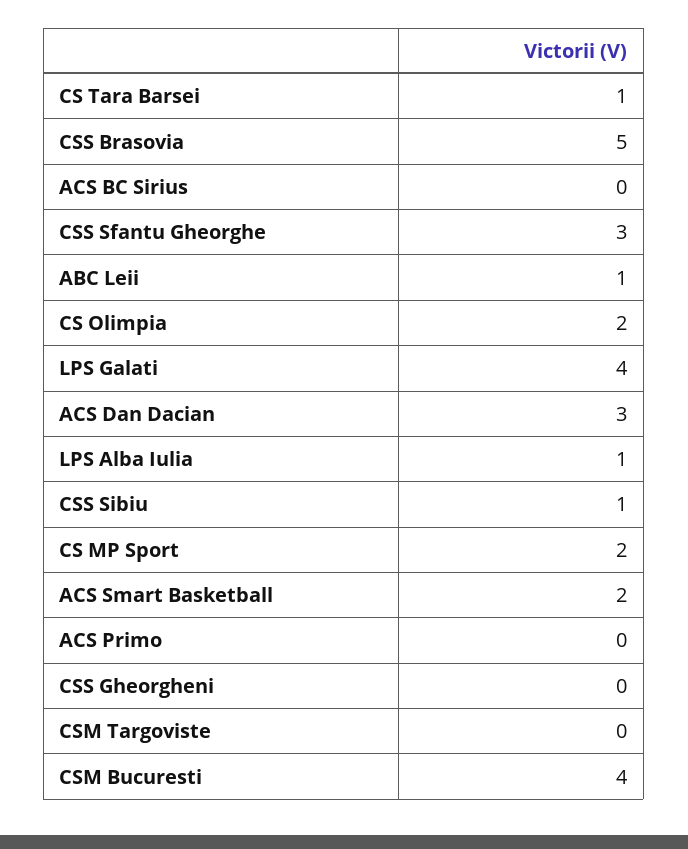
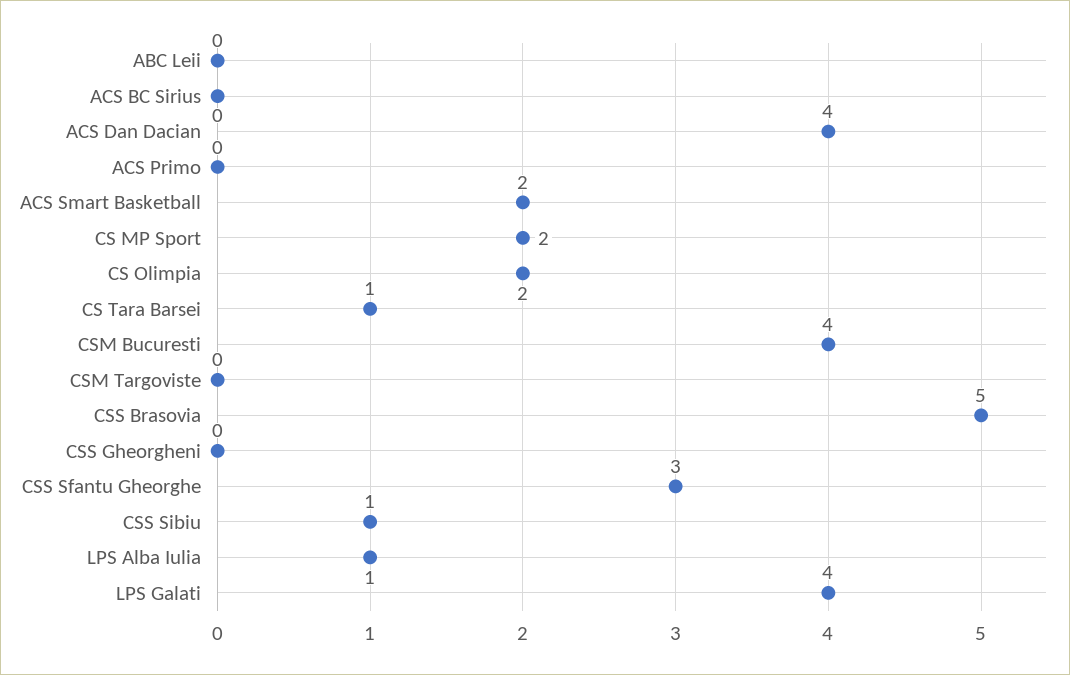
ABC Leii: 1 -> 0
ACS Dan Dacian: 3 -> 4

